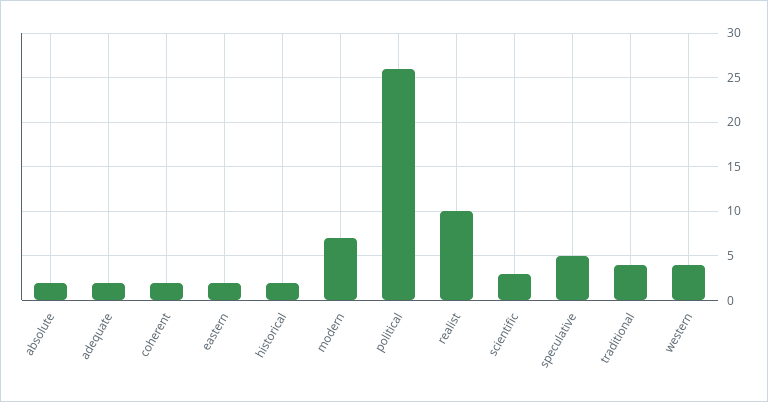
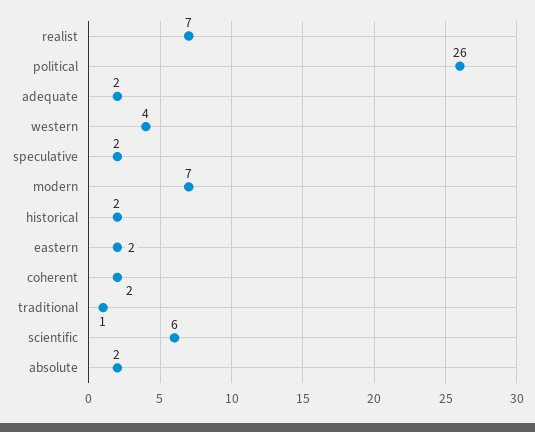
realist: 10 -> 7
scientific: 3 -> 6
speculative: 5 -> 2
traditional: 4 -> 1

